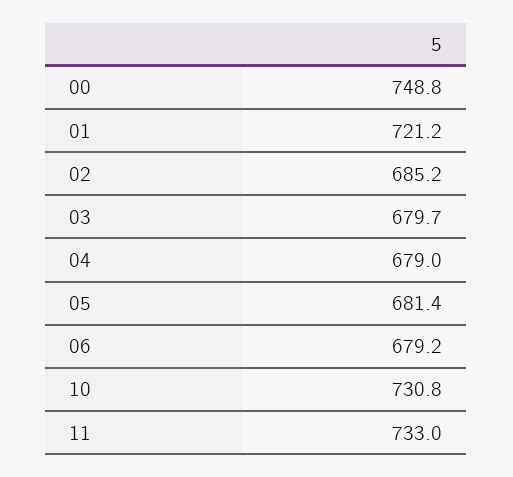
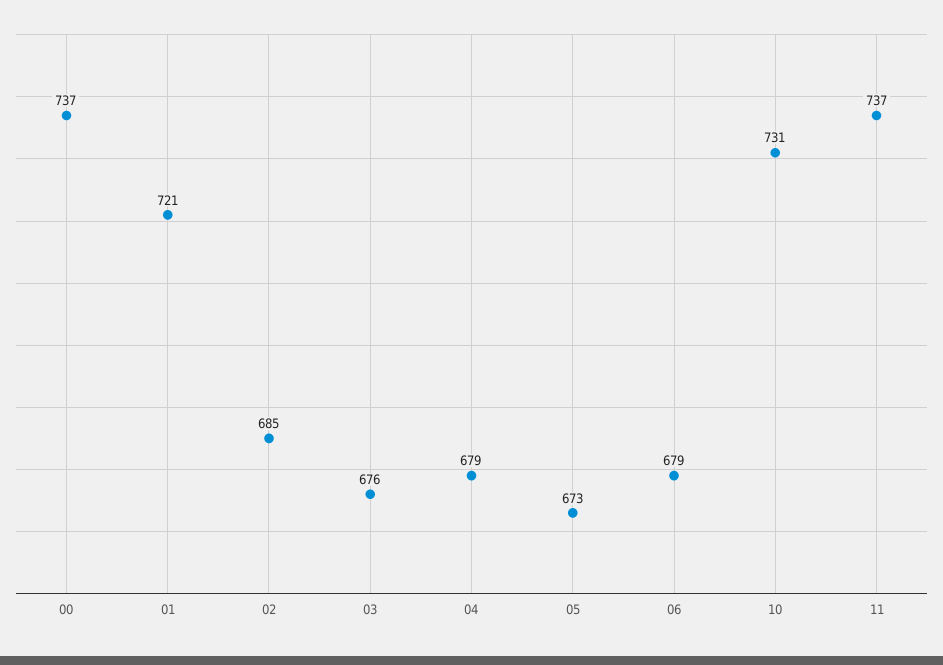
00: 748.8 -> 737
03: 679.7 -> 676
05: 681.4 -> 673
11: 733 -> 737

